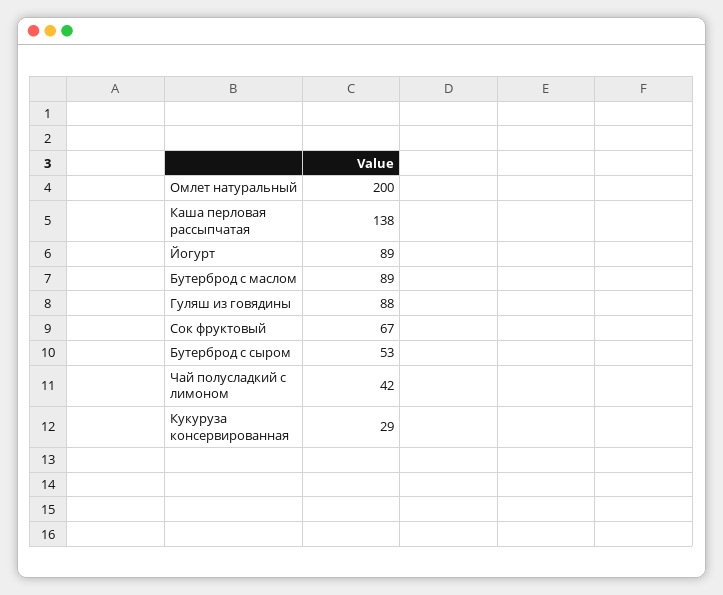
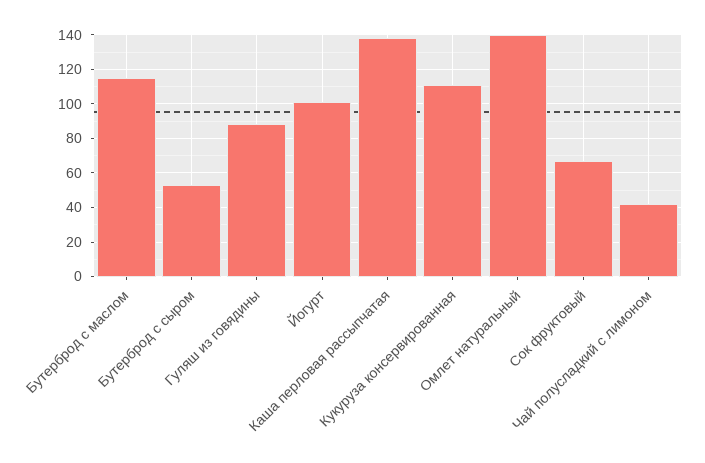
Омлет натуральный: 200 -> 140
Йогурт: 89 -> 100
Бутерброд с маслом: 89 -> 115
Кукуруза консервированная: 29 -> 110

